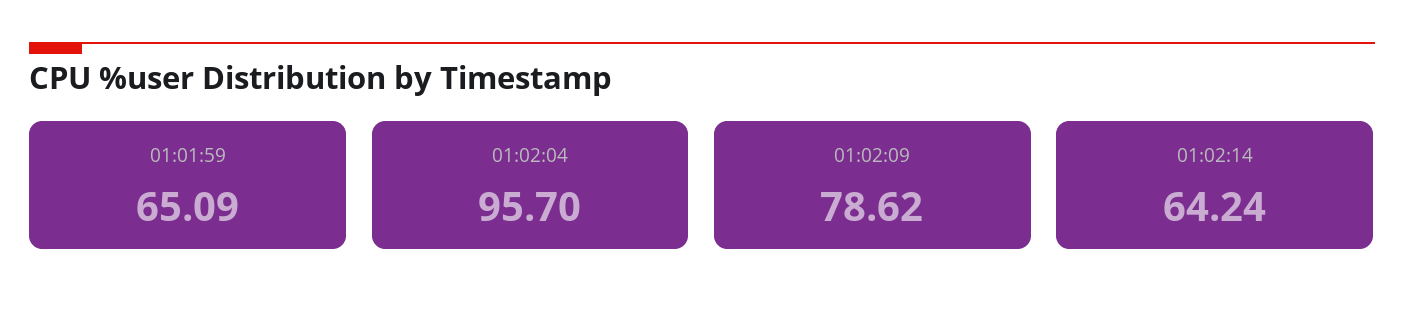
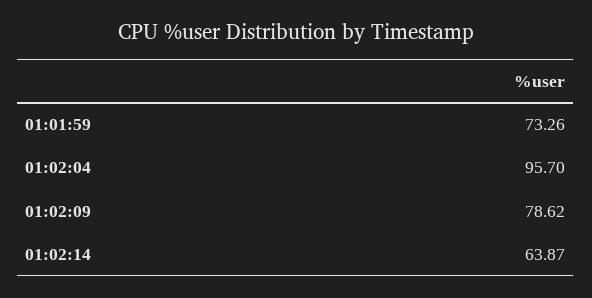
01:01:59: 65.09 -> 73.26
01:02:14: 64.24 -> 63.87

